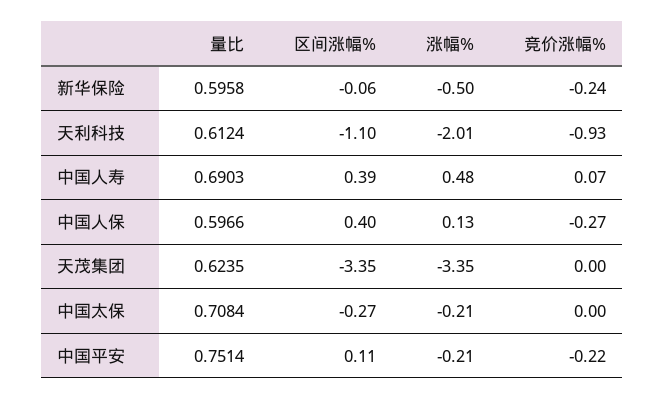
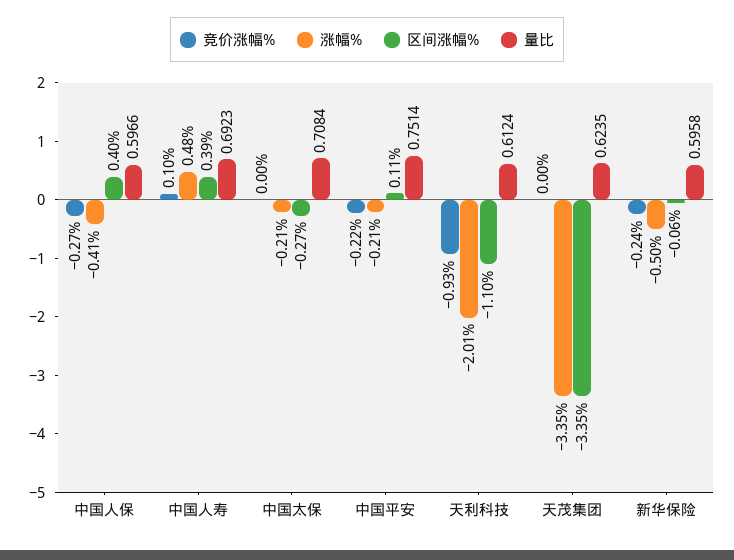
量比, 中国人寿: 0.6903 -> 0.6923
竞价涨幅%, 中国人寿: 0.07 -> 0.1
涨幅%, 中国人保: 0.13 -> -0.41

